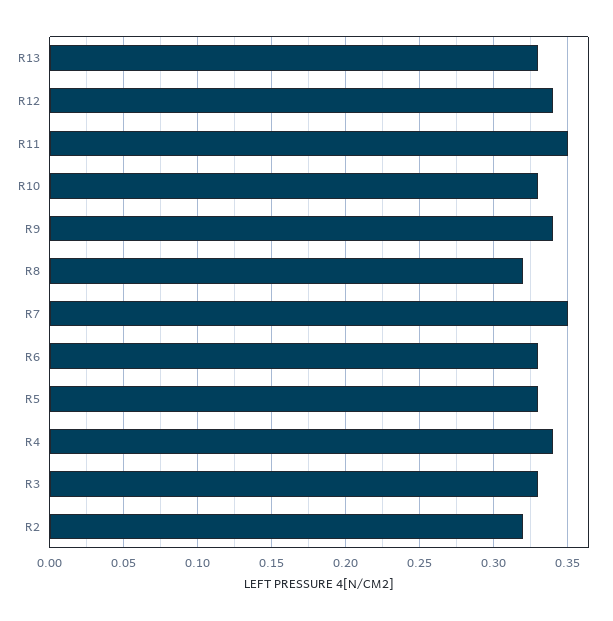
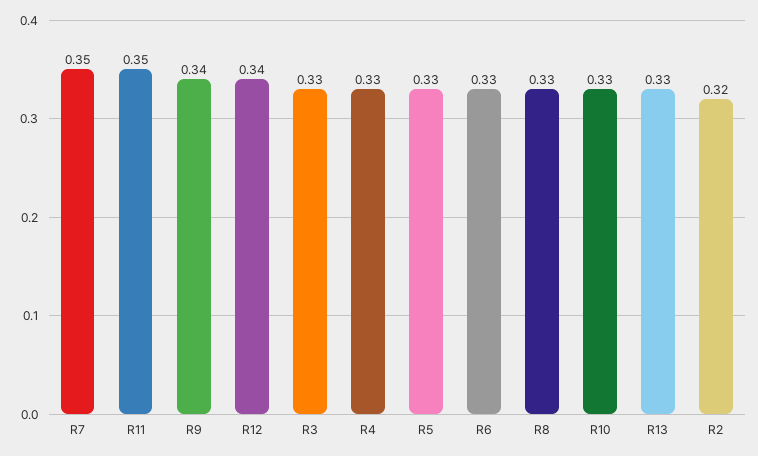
R8: 0.32 -> 0.33
R4: 0.34 -> 0.33

